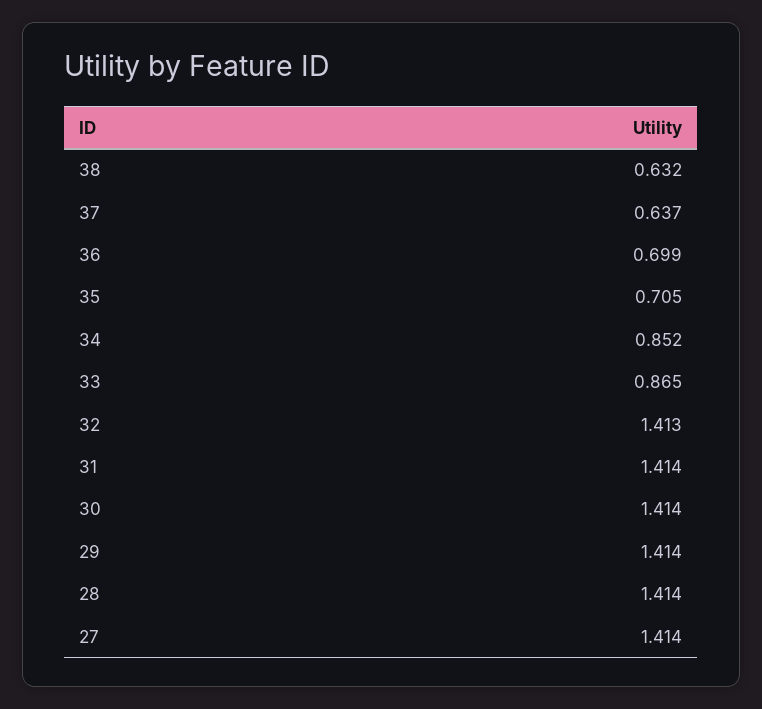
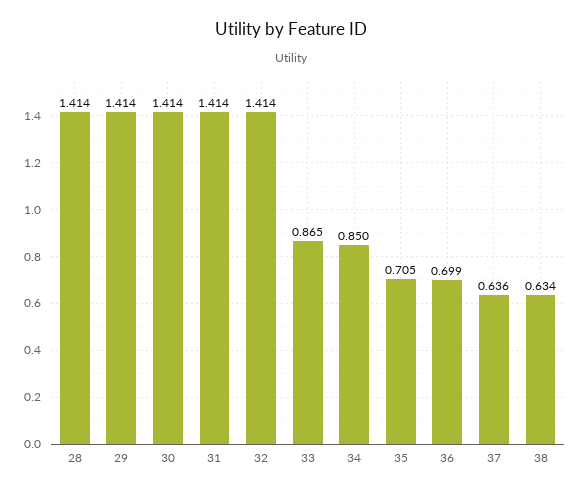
38: 0.632 -> 0.634
37: 0.637 -> 0.636
34: 0.852 -> 0.85
32: 1.413 -> 1.414
27: 1.414 -> none

